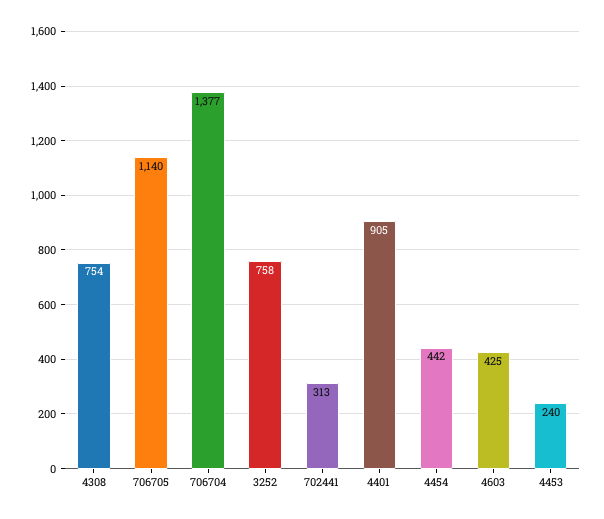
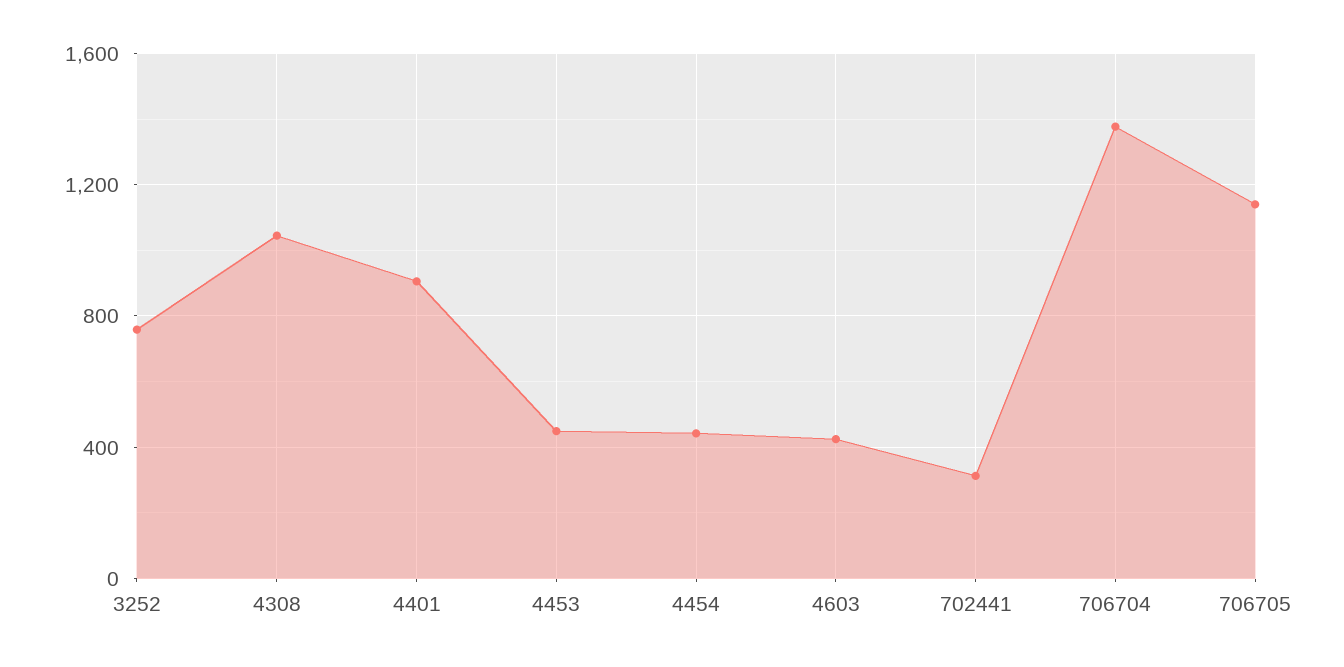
4308: 754 -> 1050
4453: 240 -> 450

